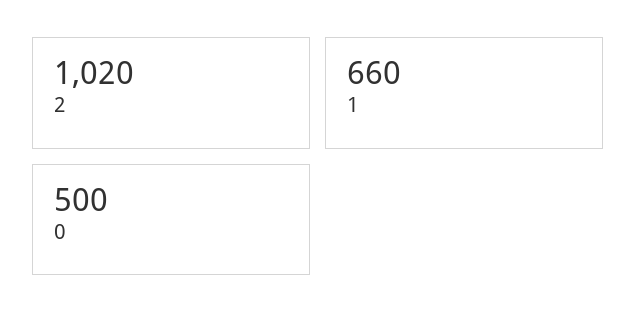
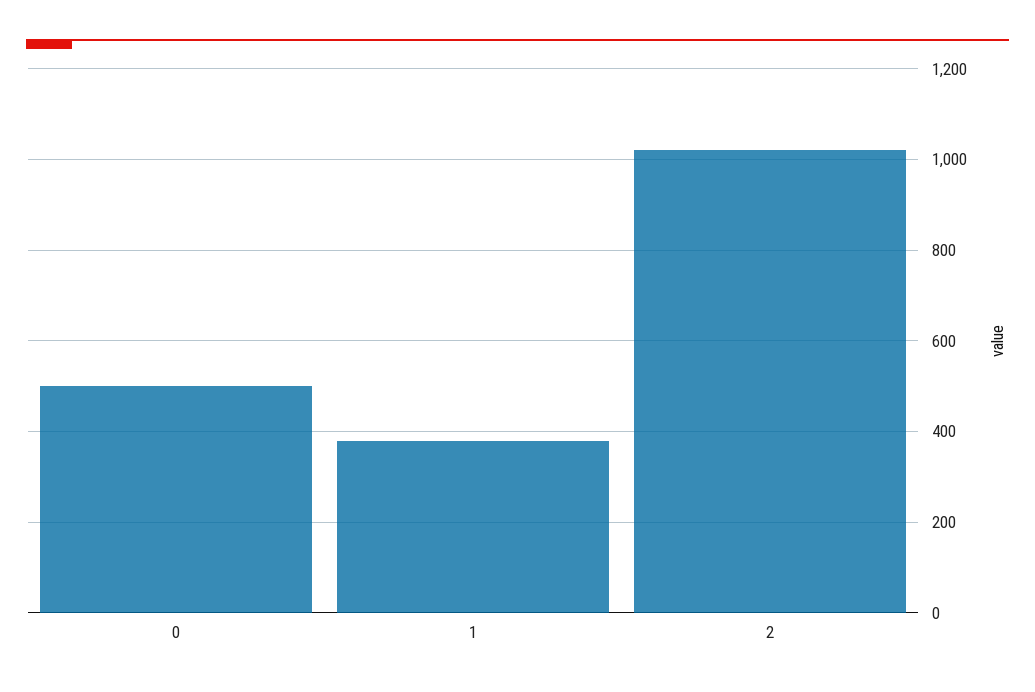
1: 660 -> 380

